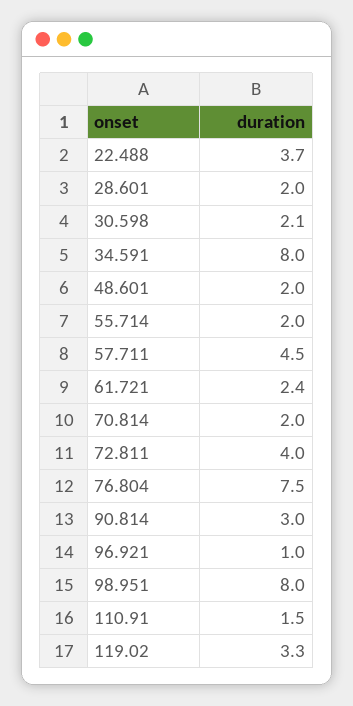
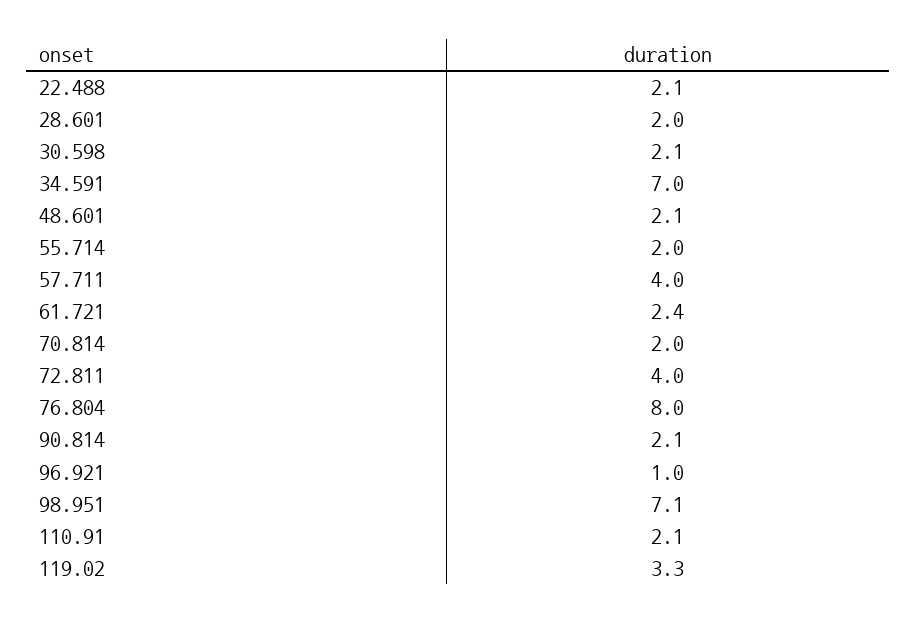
22.488: 3.7 -> 2.1
34.591: 8 -> 7
48.601: 2 -> 2.1
57.711: 4.5 -> 4
76.804: 7.5 -> 8
90.814: 3 -> 2.1
98.951: 8 -> 7.1
110.91: 1.5 -> 2.1

